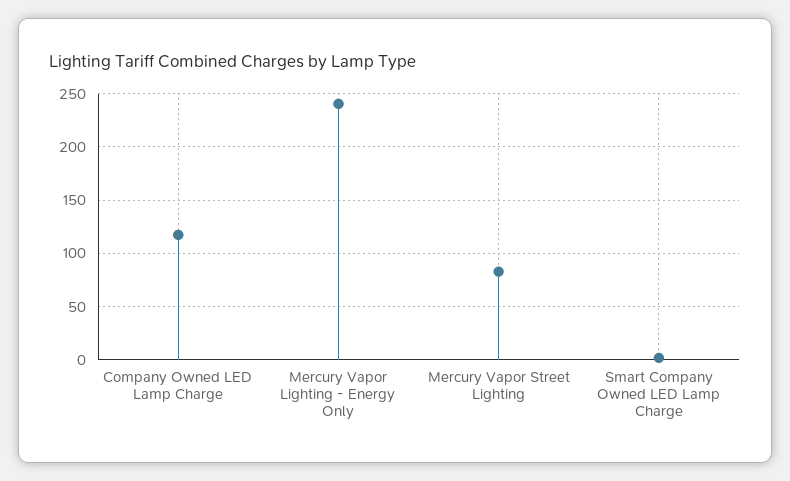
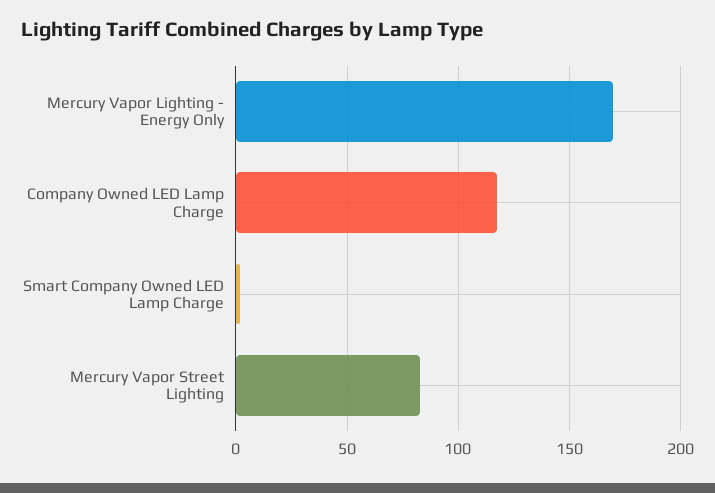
Mercury Vapor Lighting - Energy Only: 240 -> 170

